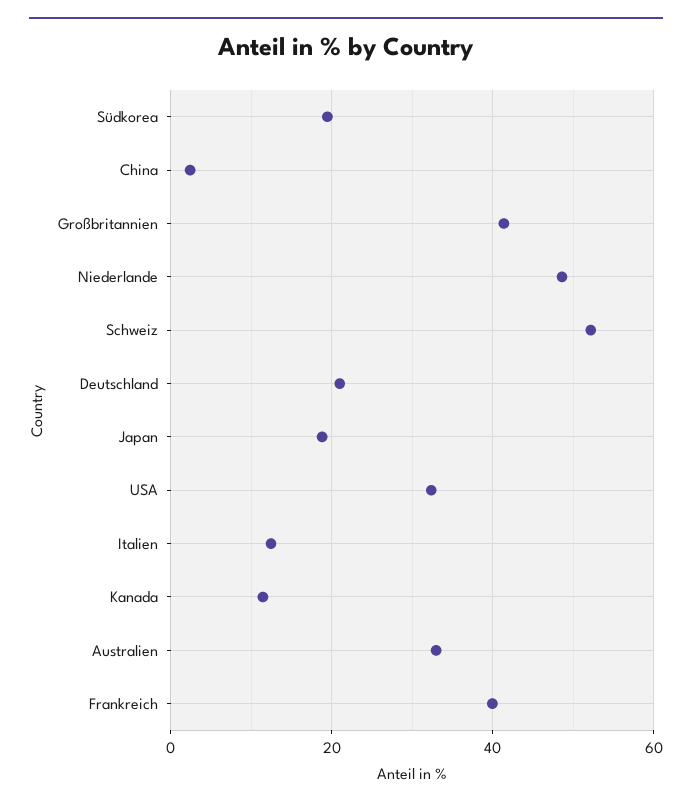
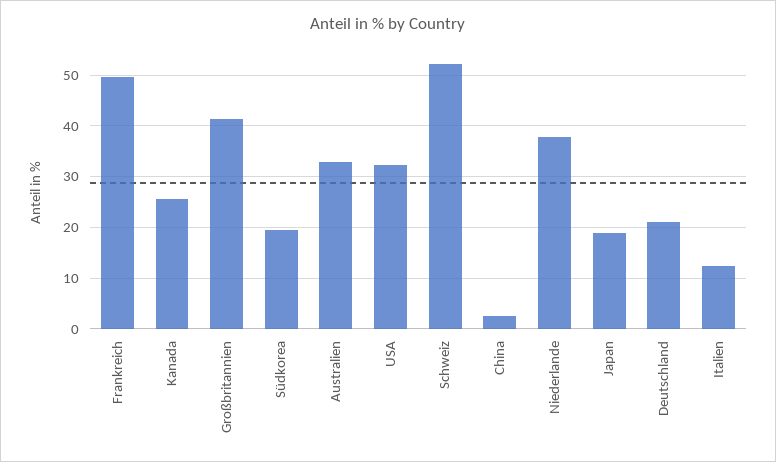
Niederlande: 48 -> 38
Kanada: 12 -> 26
Frankreich: 40 -> 50

